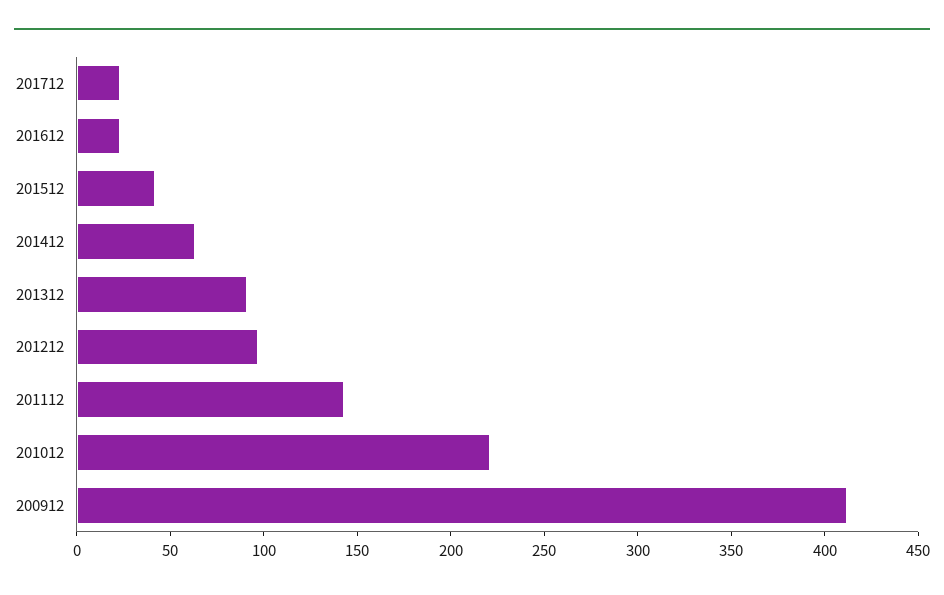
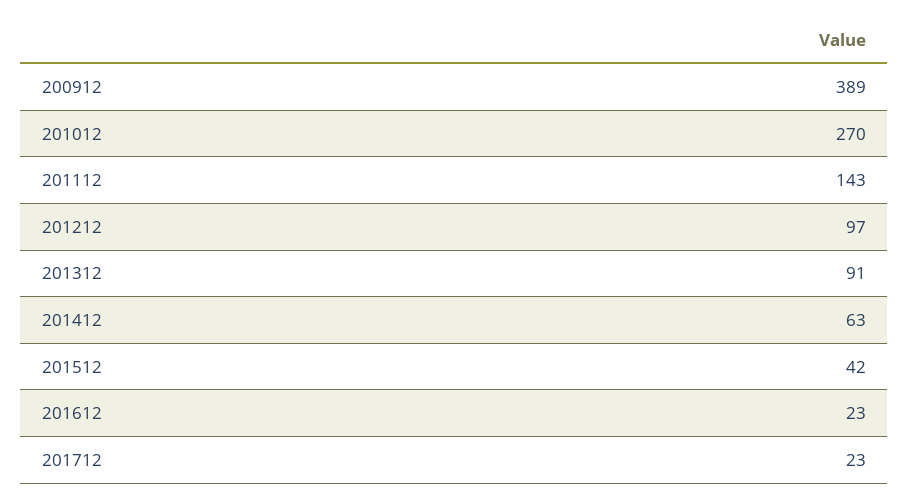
201012: 220 -> 270
200912: 410 -> 389

